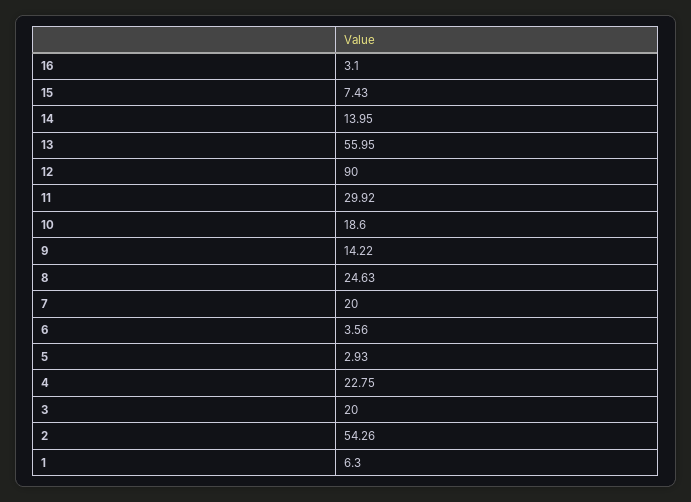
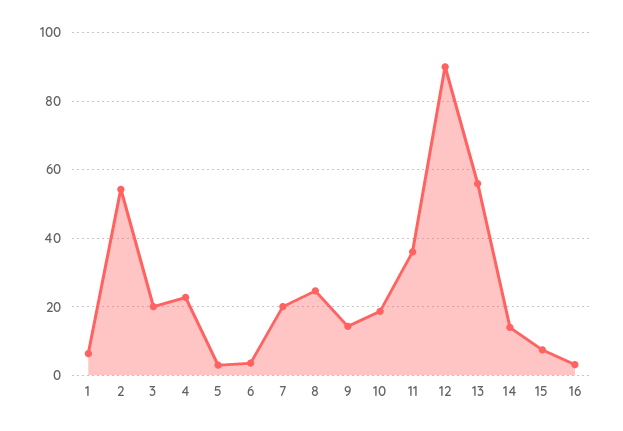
11: 29.92 -> 36

